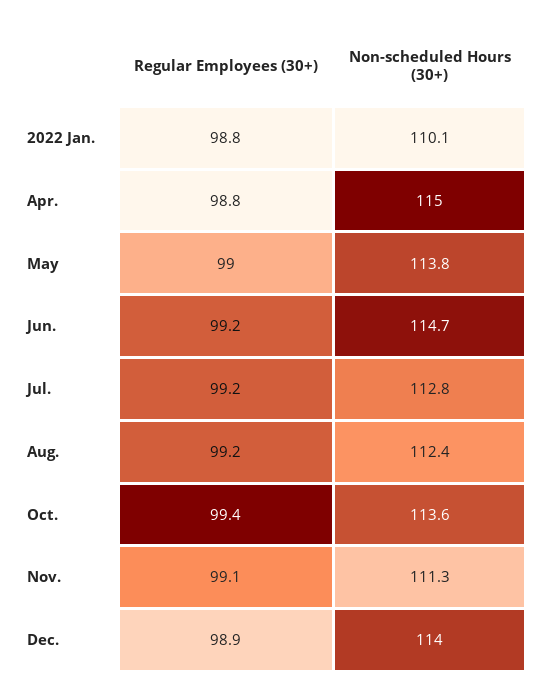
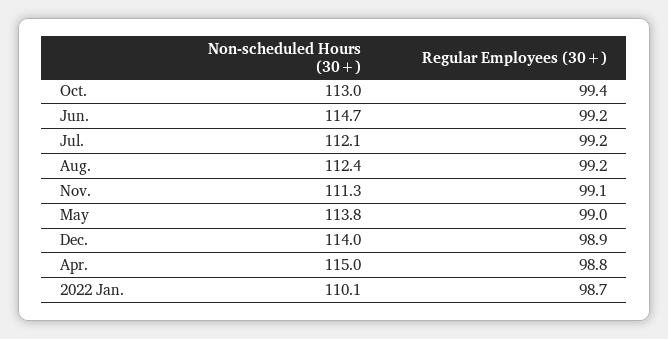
Regular Employees (30+), 2022 Jan.: 98.8 -> 98.7
Non-scheduled Hours (30+), Jul.: 112.8 -> 112.1
Non-scheduled Hours (30+), Oct.: 113.6 -> 113

